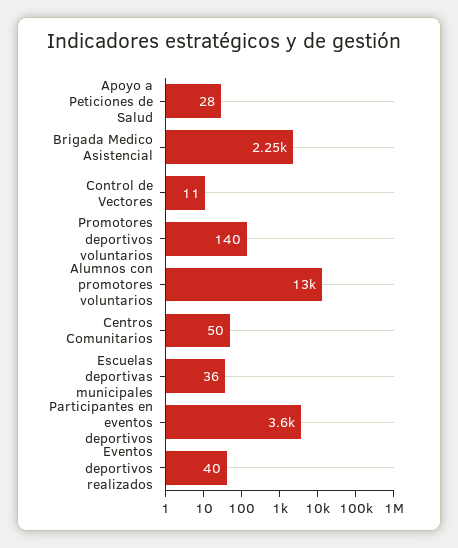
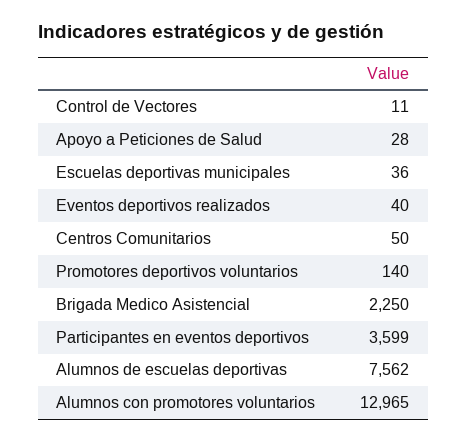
Alumnos de escuelas deportivas: none -> 7562

